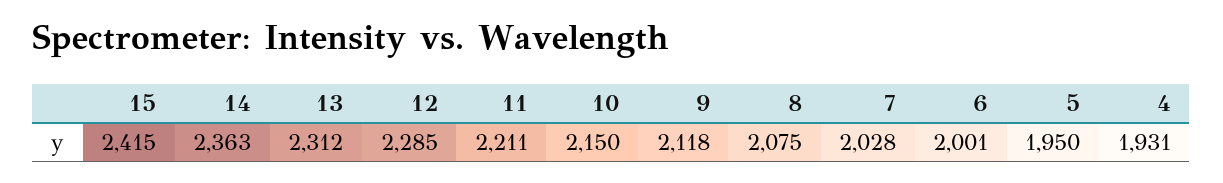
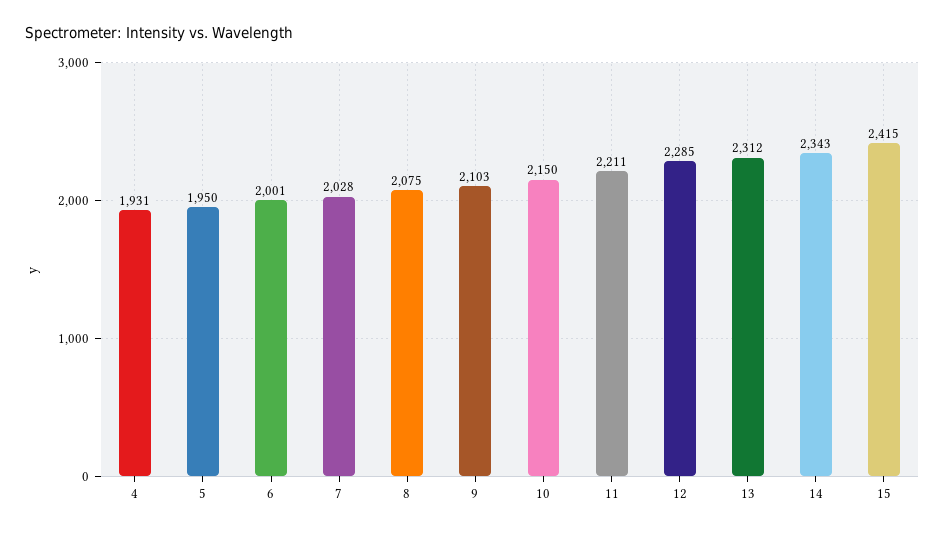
14: 2363 -> 2343
9: 2118 -> 2103

